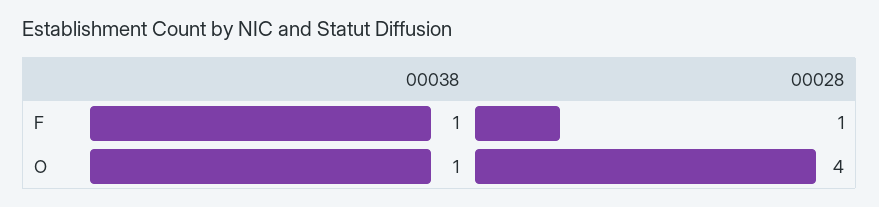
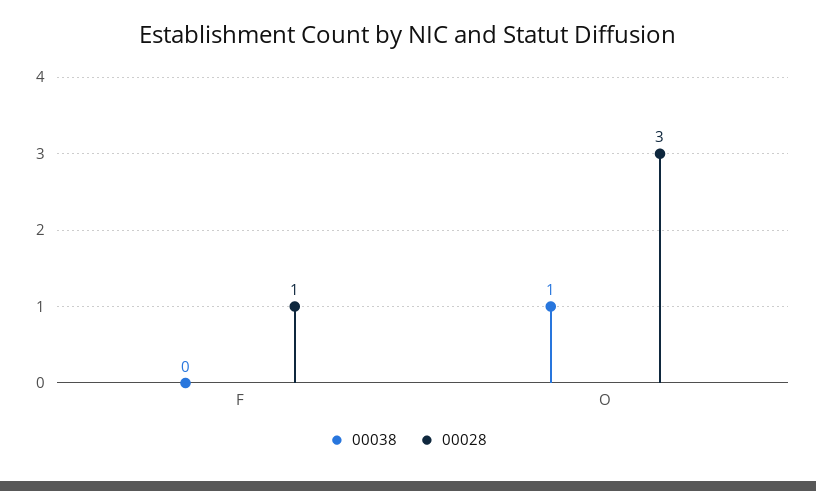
00038, F: 1 -> 0
00028, O: 4 -> 3

